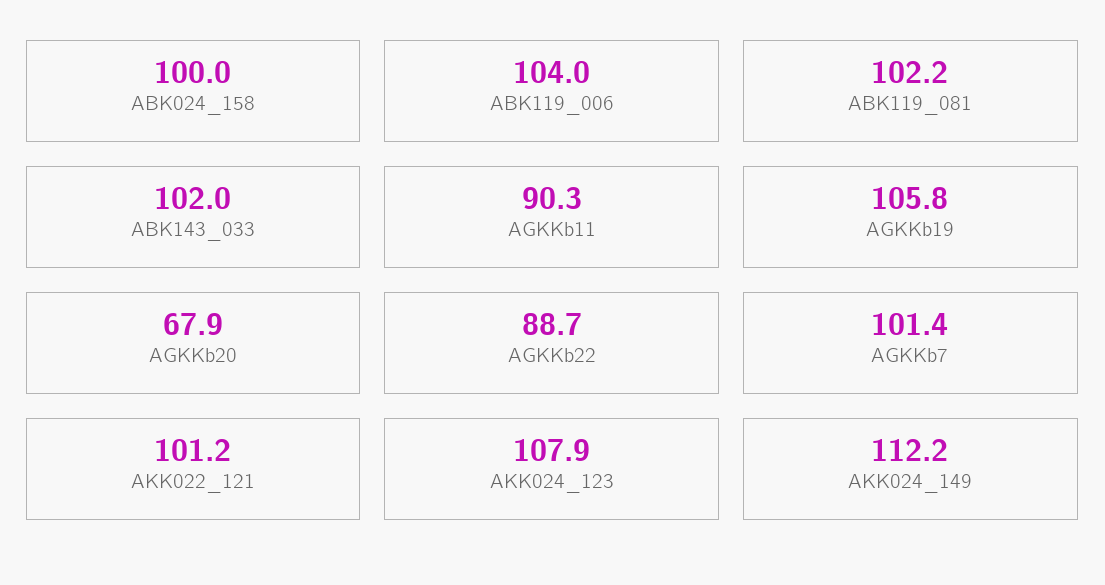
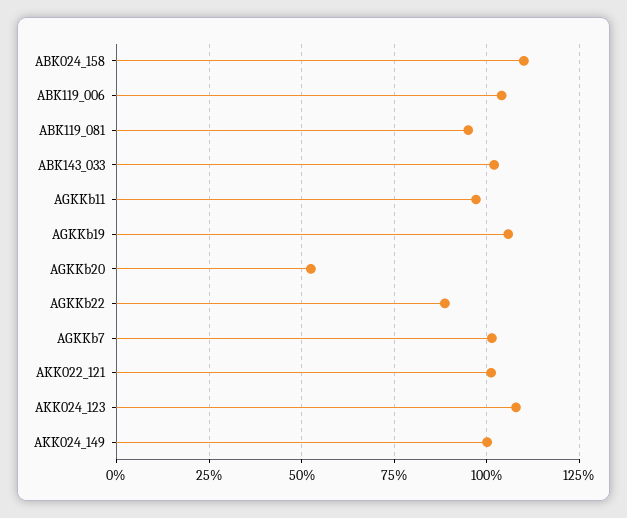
ABK024_158: 100 -> 110
ABK119_081: 102.2 -> 95
AGKKb11: 90.3 -> 97.5
AGKKb20: 67.9 -> 52.5
AKK024_149: 112.2 -> 100

